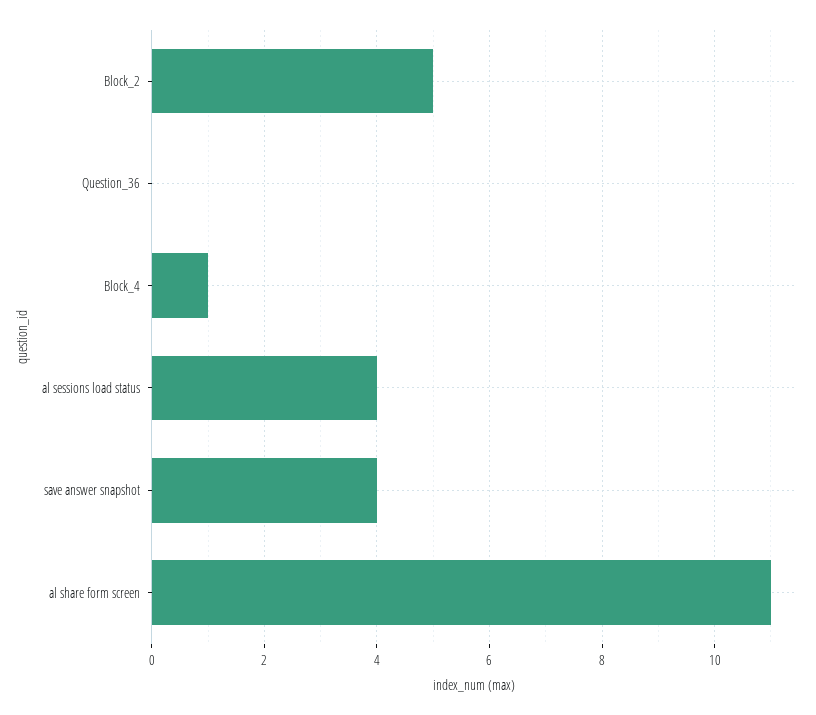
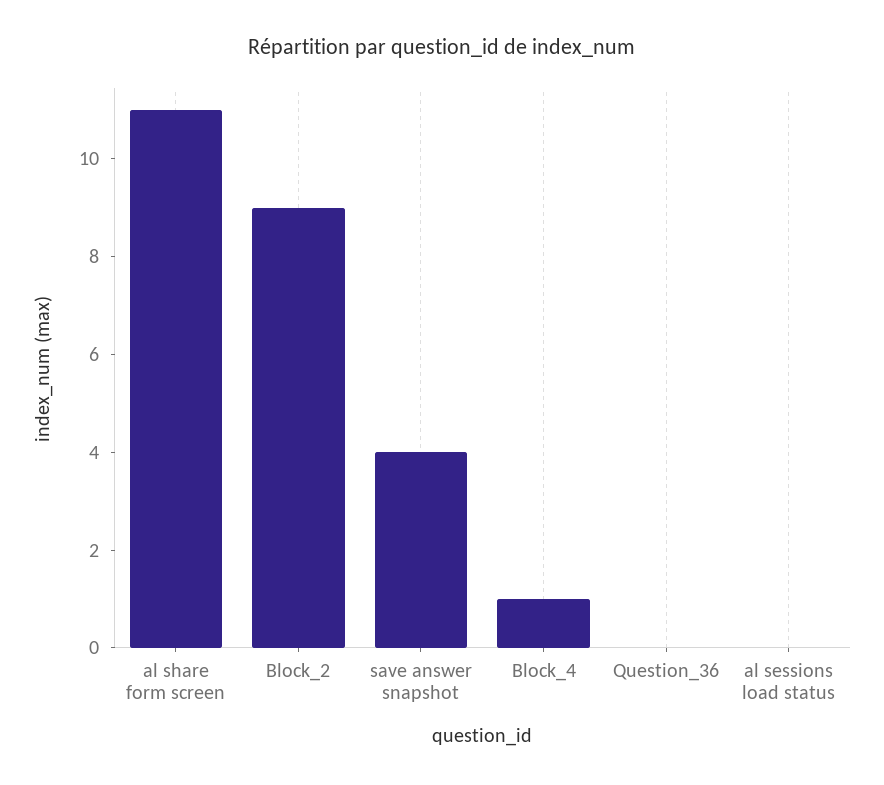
Block_2: 5 -> 9
al sessions load status: 4 -> 0

